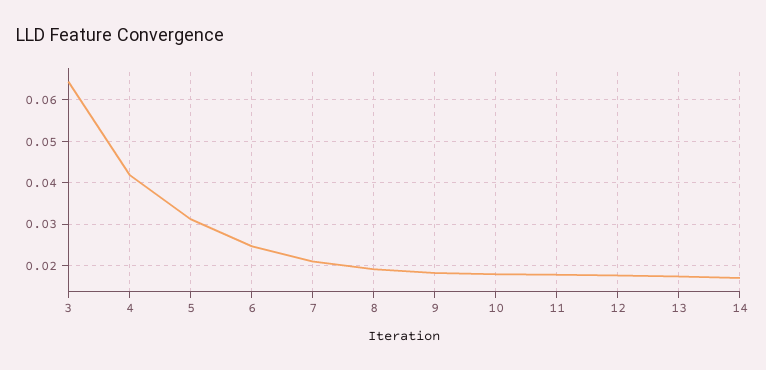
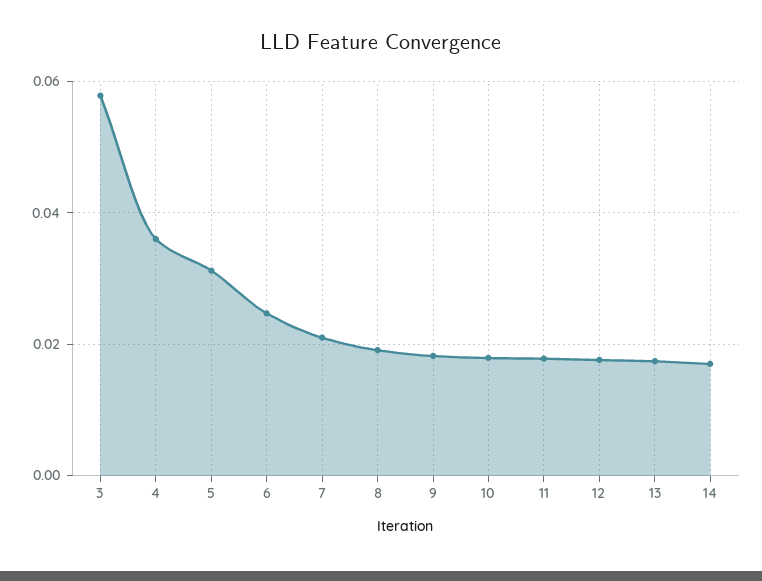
3: 0.064 -> 0.058
4: 0.042 -> 0.036

